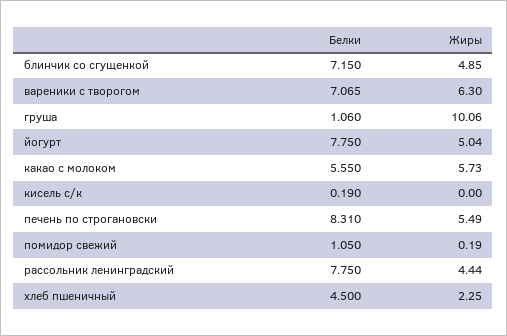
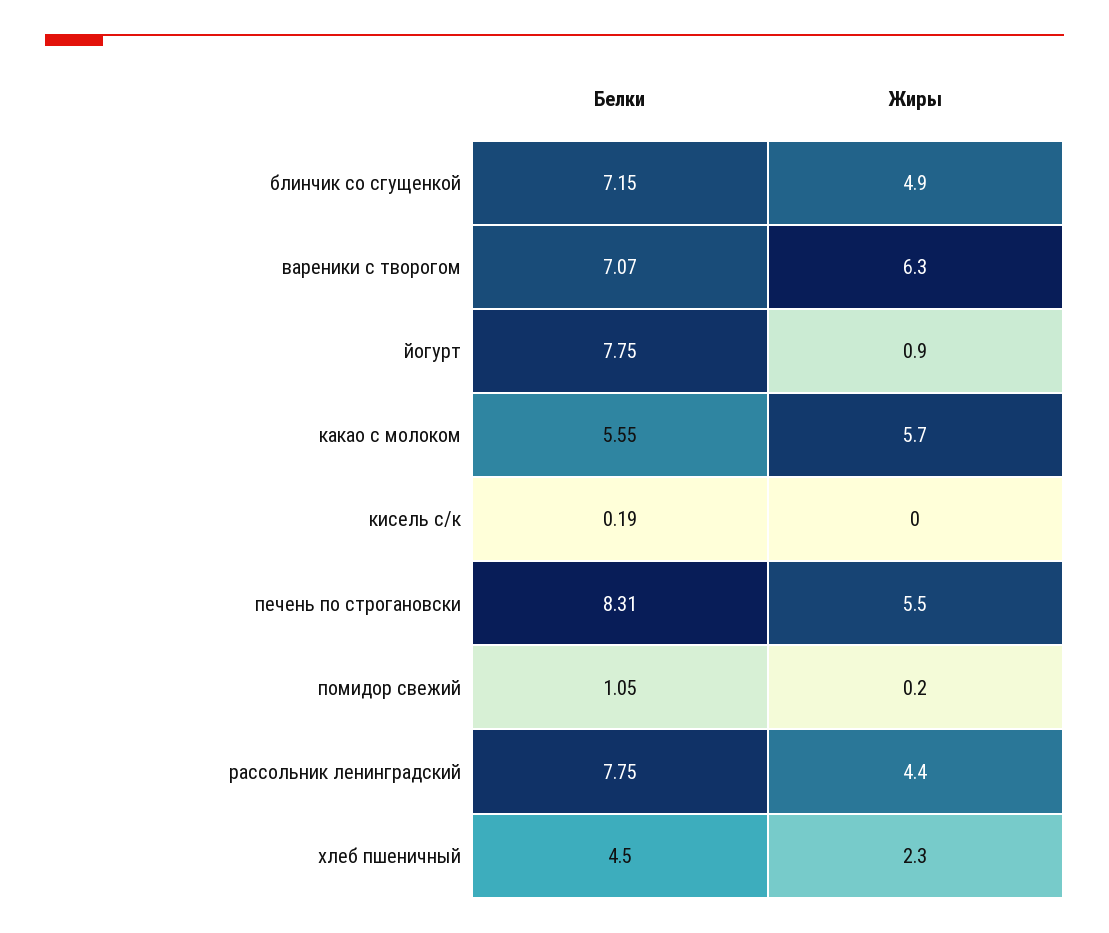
Белки, груша: 1.06 -> none
Жиры, груша: 10.06 -> none
Жиры, йогурт: 5.04 -> 0.9

